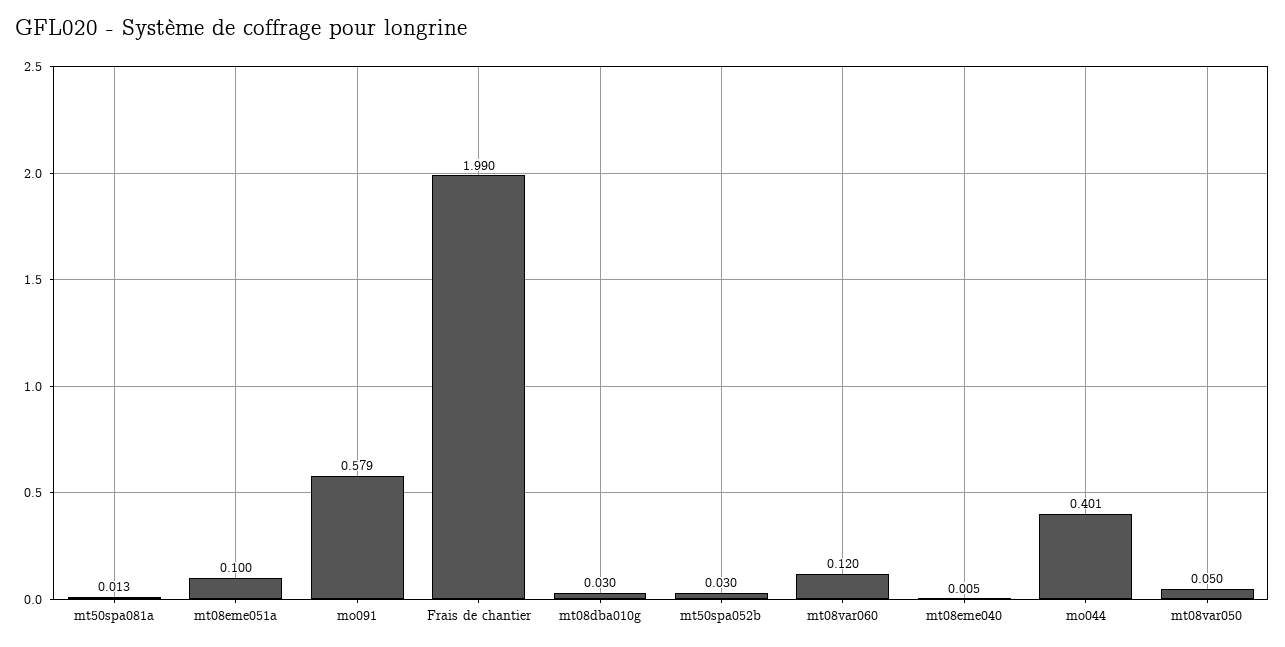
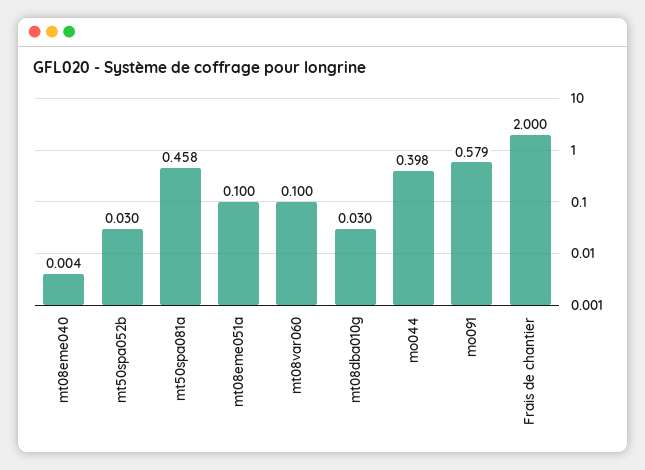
mt50spa081a: 0.013 -> 0.458
Frais de chantier: 1.99 -> 2
mt08var060: 0.12 -> 0.1
mt08eme040: 0.005 -> 0.004
mo044: 0.401 -> 0.398
mt08var050: 0.05 -> none

